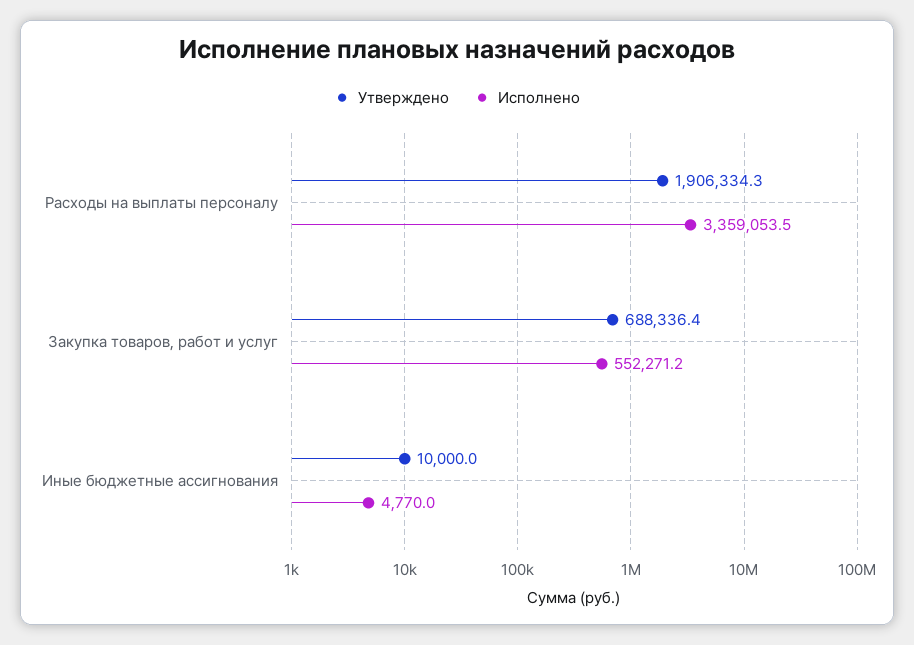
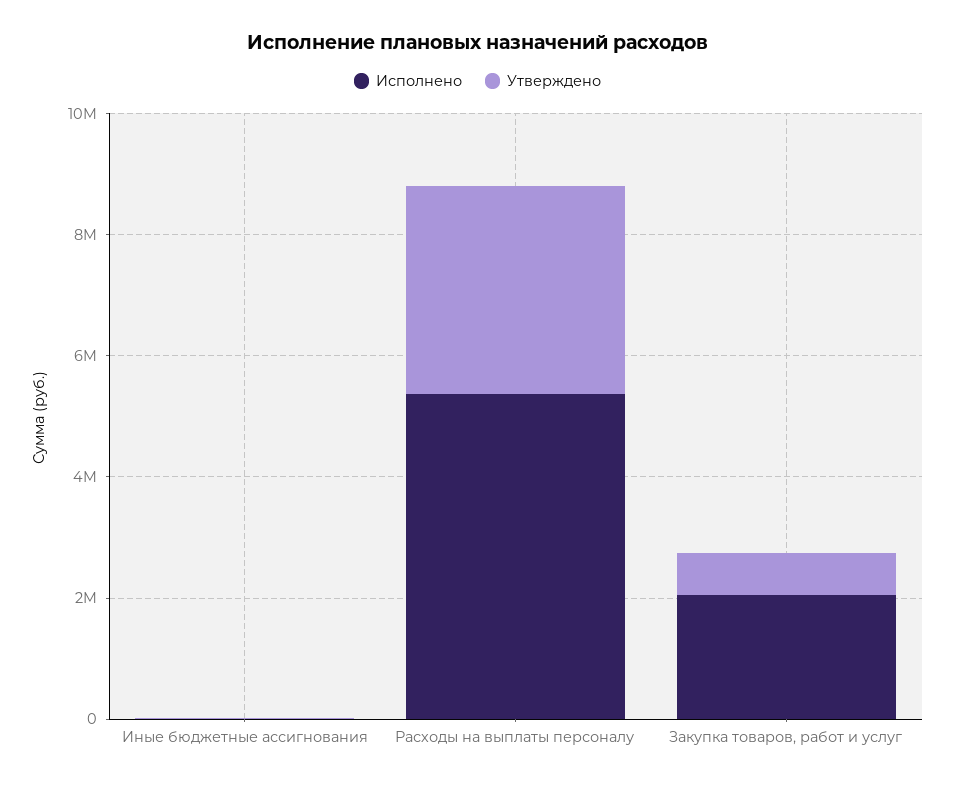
Утверждено, Расходы на выплаты персоналу: 1906334.3 -> 3500000
Исполнено, Расходы на выплаты персоналу: 3359053.5 -> 5500000
Исполнено, Закупка товаров, работ и услуг: 552271.2 -> 2000000

